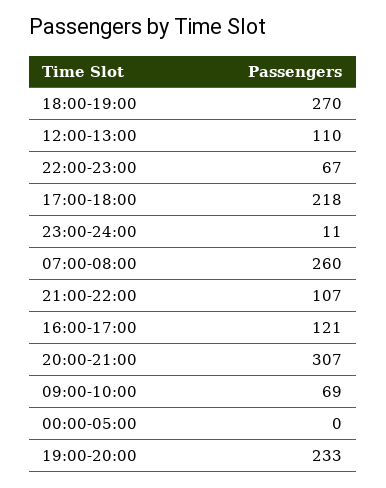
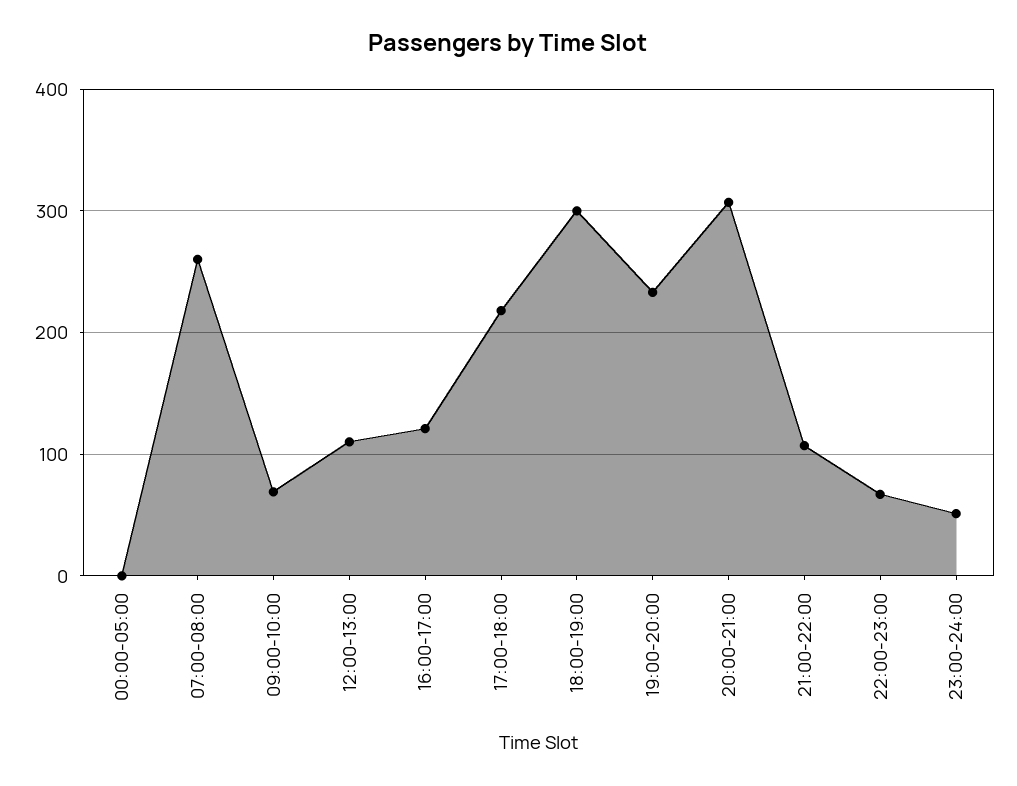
18:00-19:00: 270 -> 300
23:00-24:00: 11 -> 50

